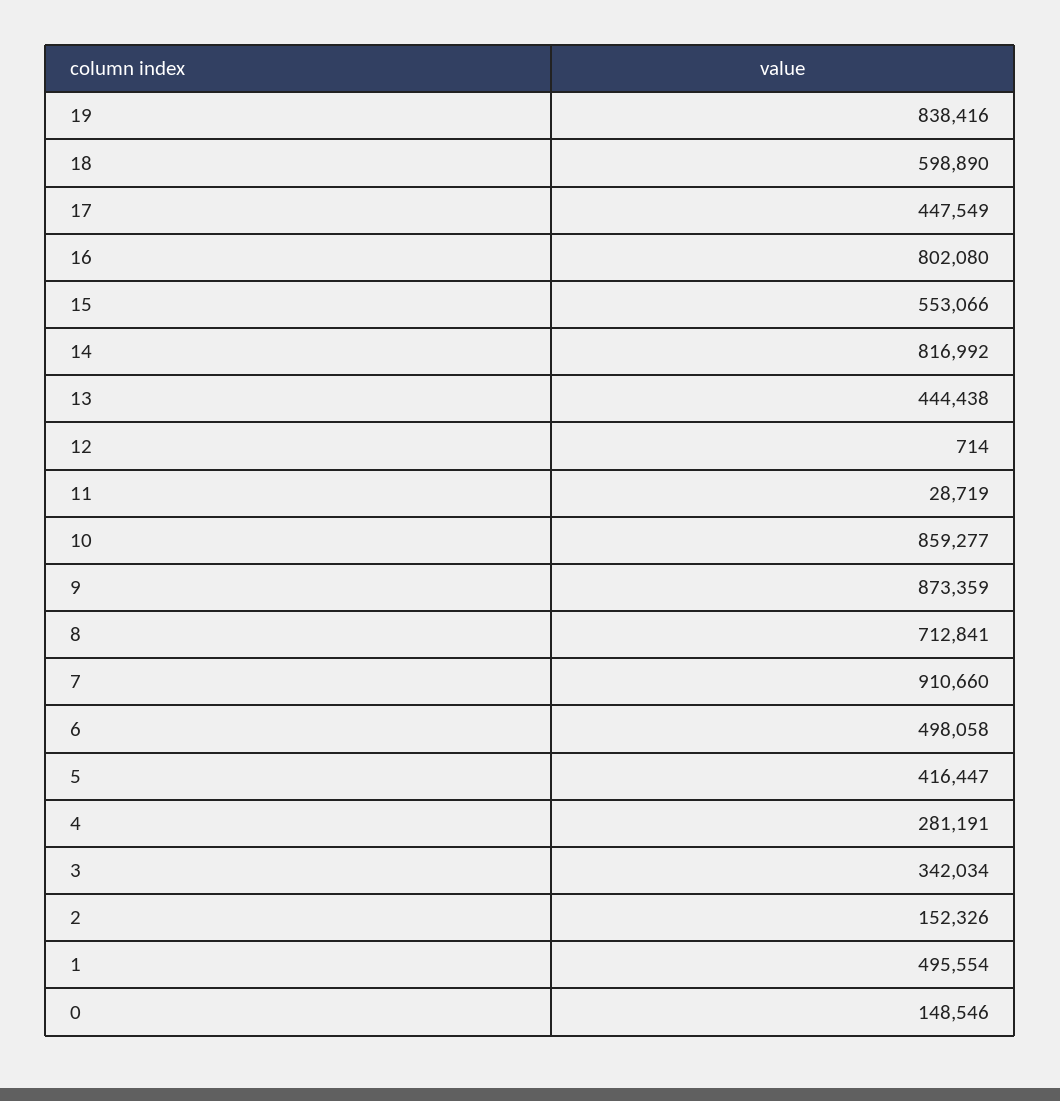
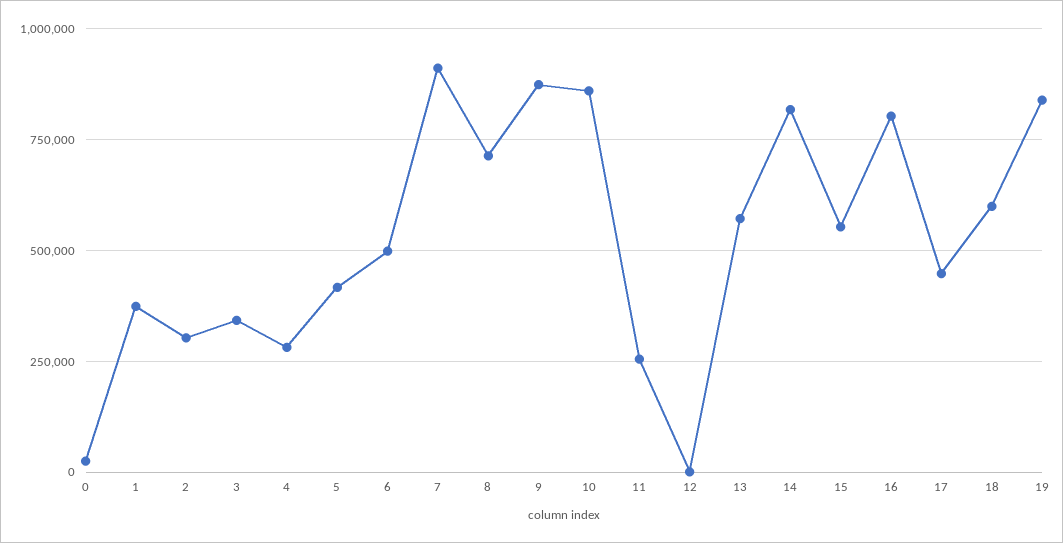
13: 444438 -> 575000
11: 28719 -> 250000
2: 152326 -> 300000
1: 495554 -> 375000
0: 148546 -> 25000

